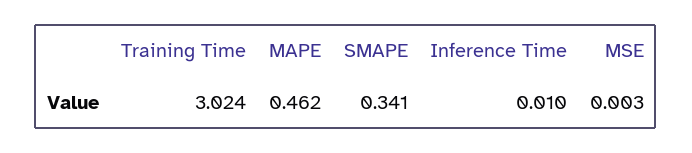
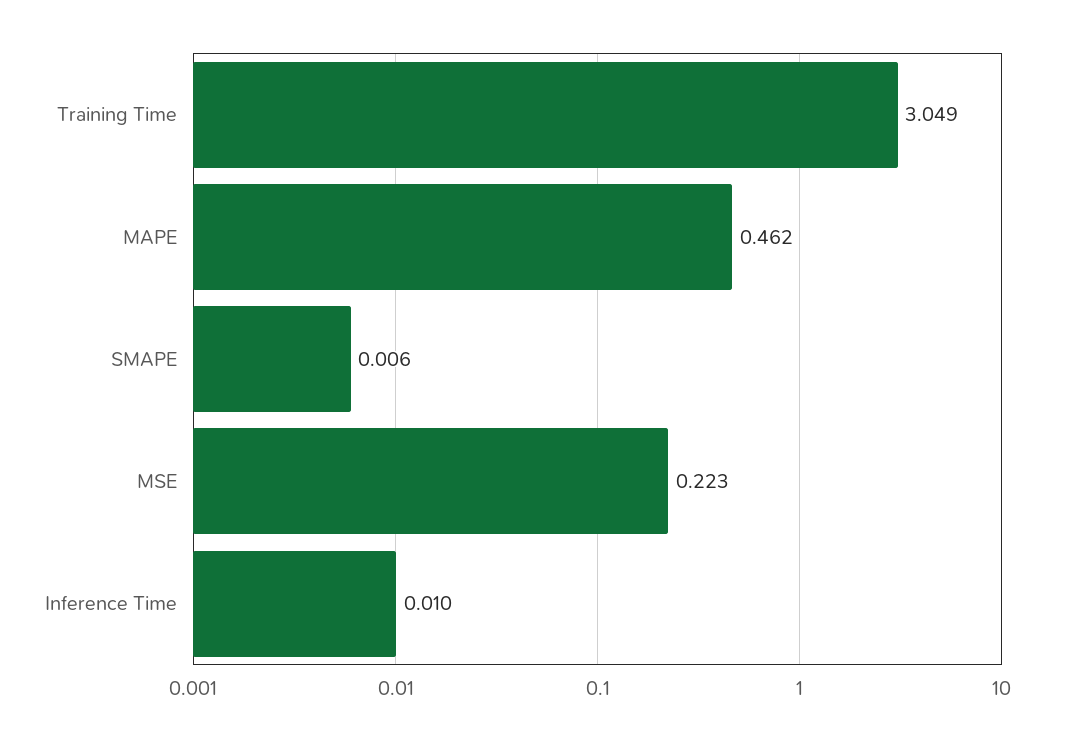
Training Time: 3.024 -> 3.049
SMAPE: 0.341 -> 0.006
MSE: 0.003 -> 0.223

